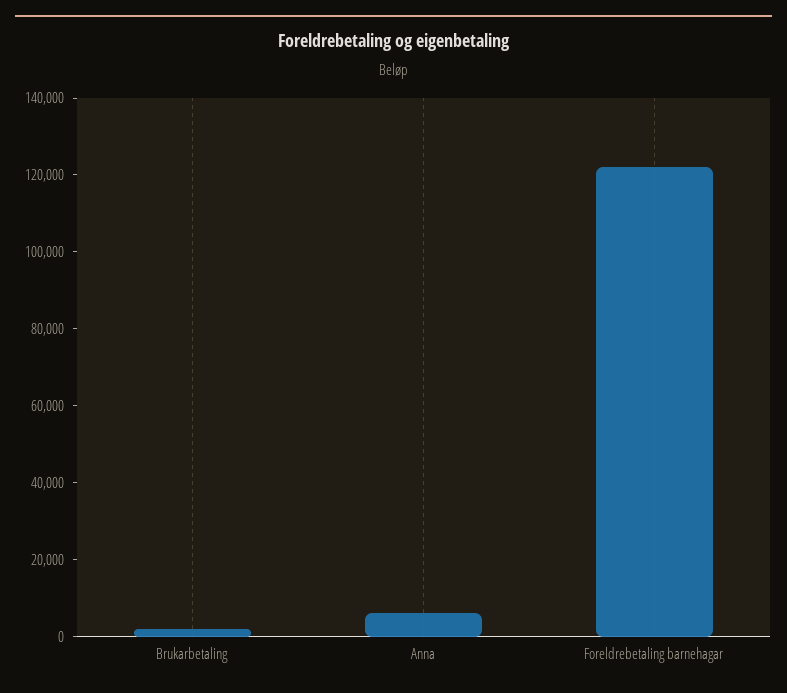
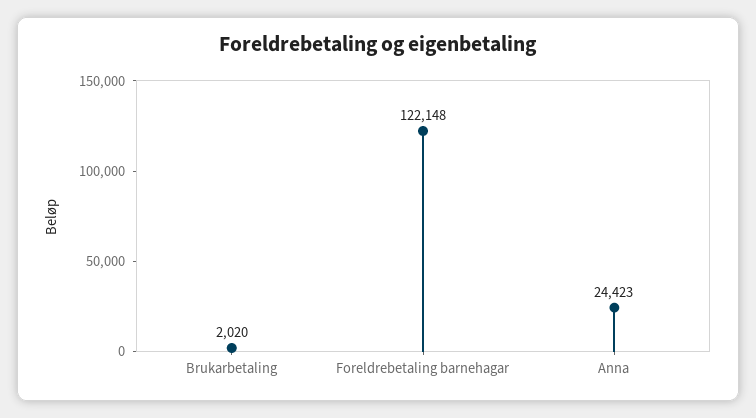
Anna: 5000 -> 24423

